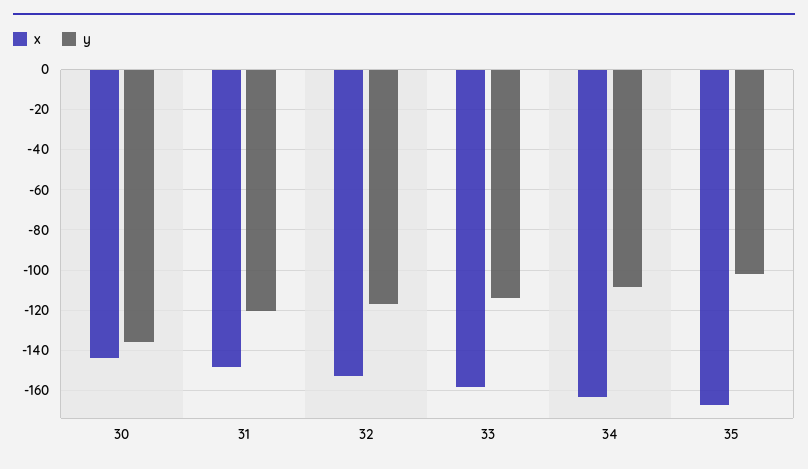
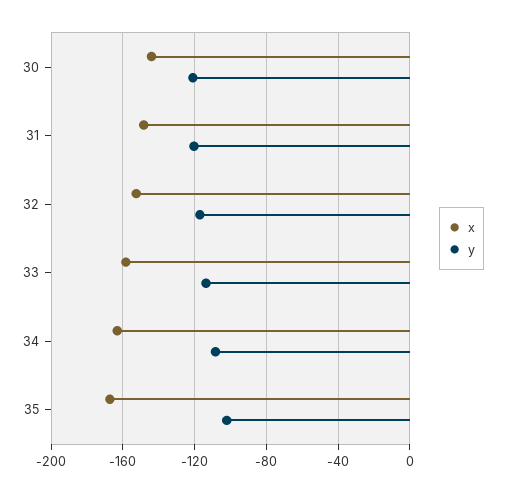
y, 30: -135 -> -120

